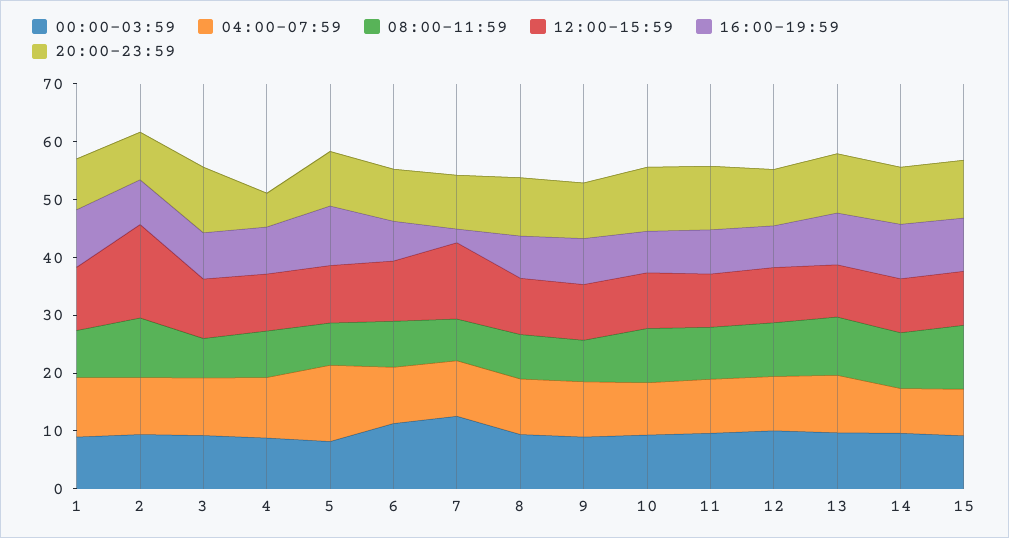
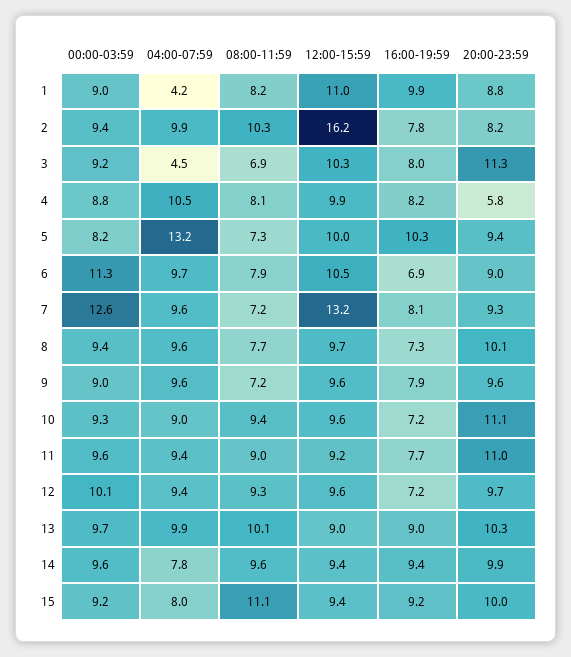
04:00-07:59, 1: 10 -> 4.2
04:00-07:59, 3: 10 -> 4.5
16:00-19:59, 7: 2 -> 8.1

